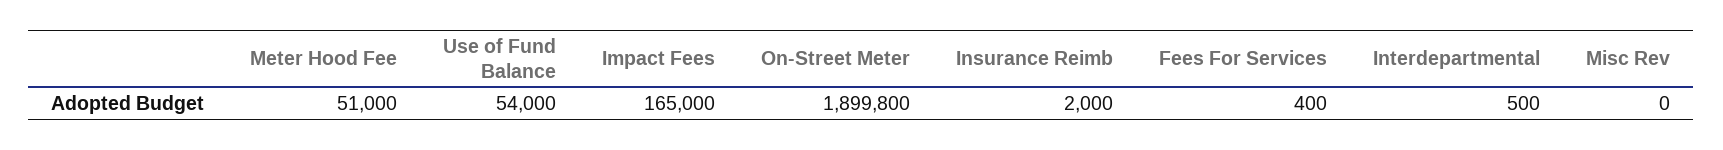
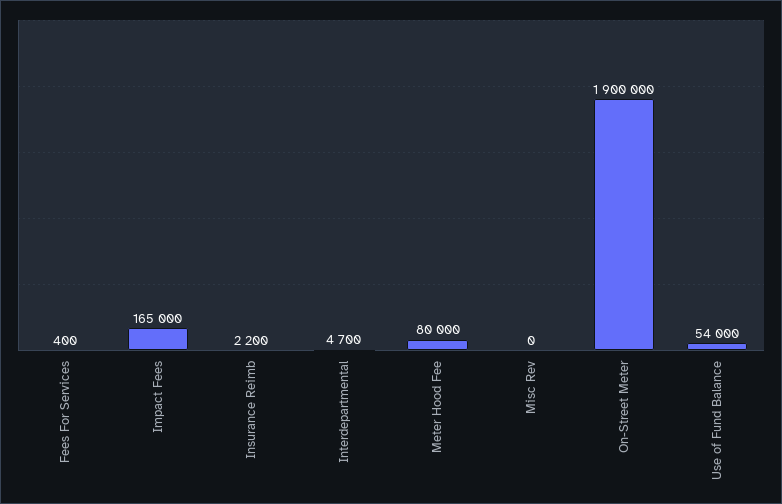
Meter Hood Fee: 51000 -> 80000
On-Street Meter: 1899800 -> 1900000
Insurance Reimb: 2000 -> 2200
Interdepartmental: 500 -> 4700

